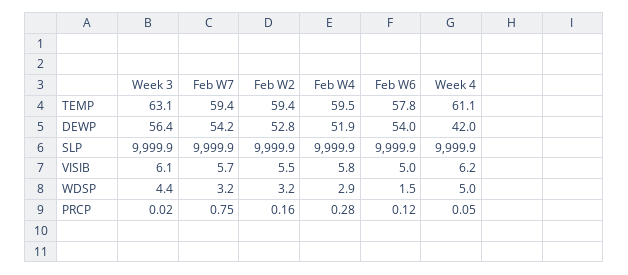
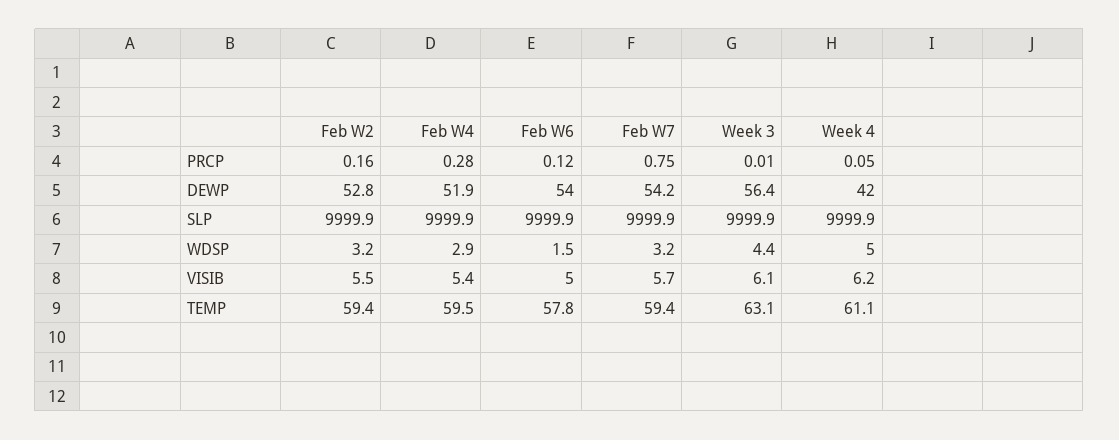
Feb W4, VISIB: 5.8 -> 5.4
Week 3, PRCP: 0.02 -> 0.01

